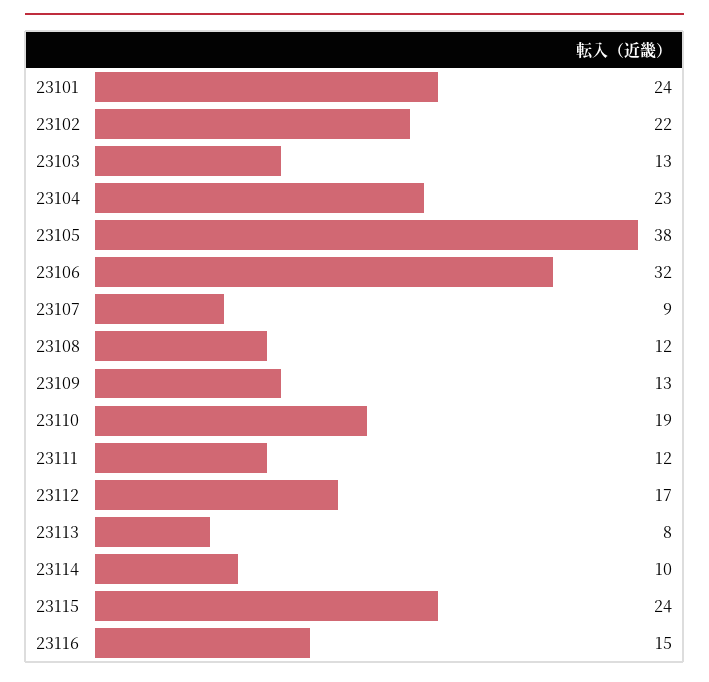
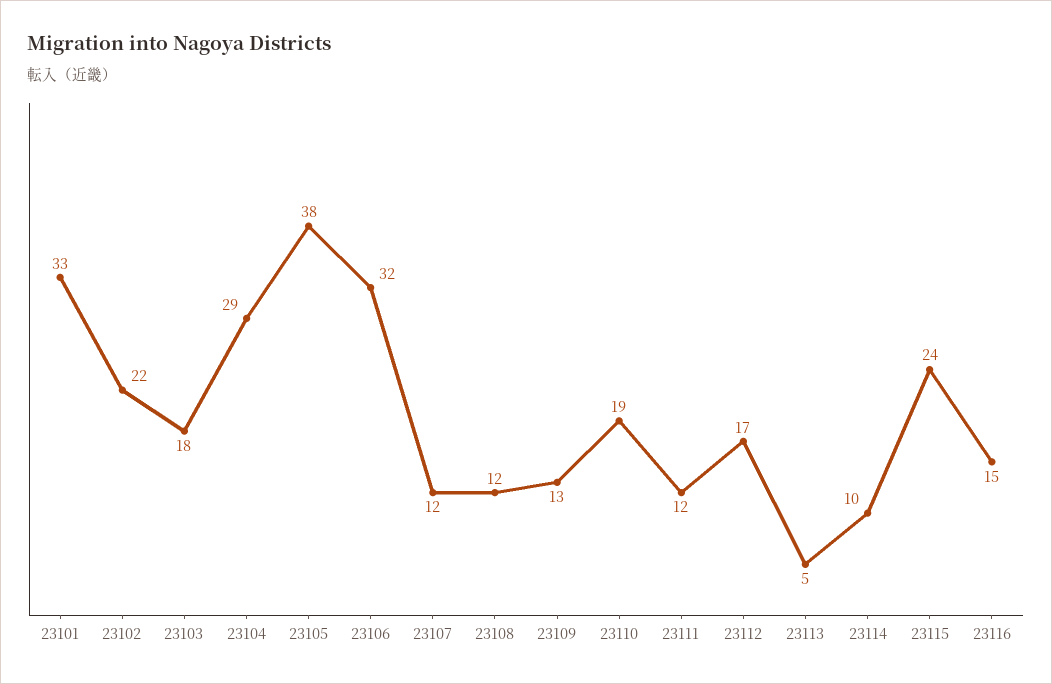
23101: 24 -> 33
23103: 13 -> 18
23104: 23 -> 29
23107: 9 -> 12
23113: 8 -> 5

